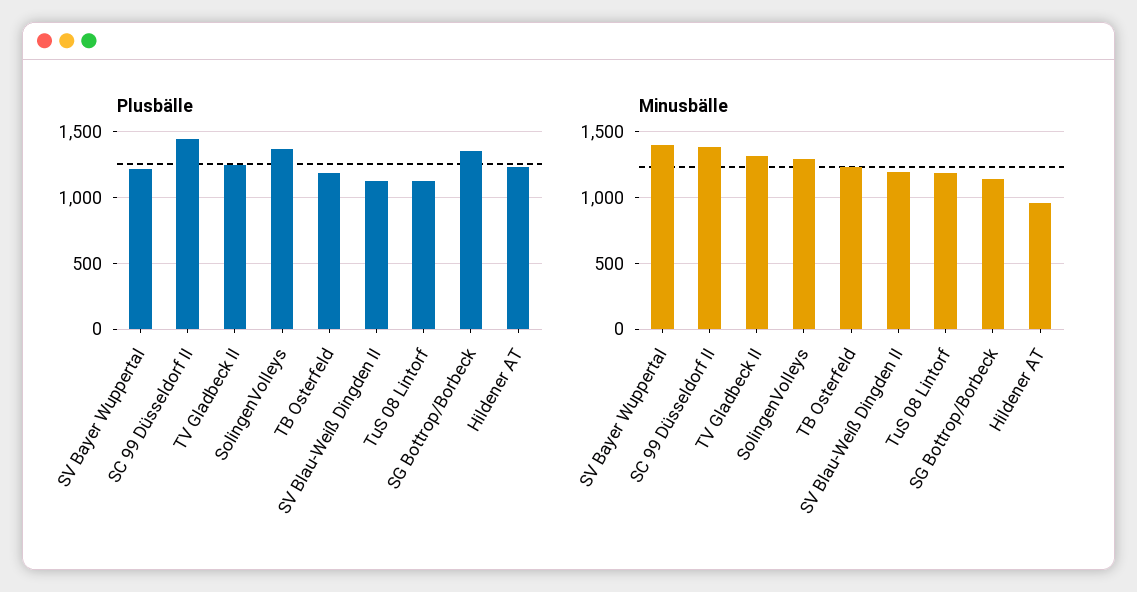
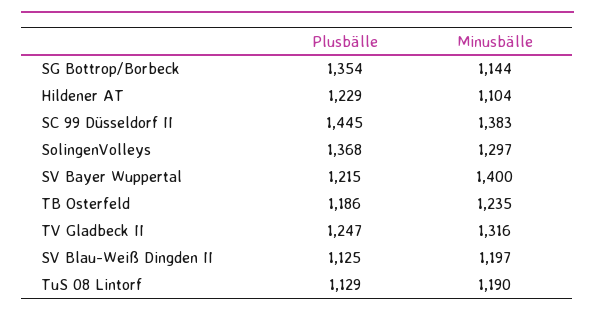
Minusbälle, Hildener AT: 950 -> 1104

